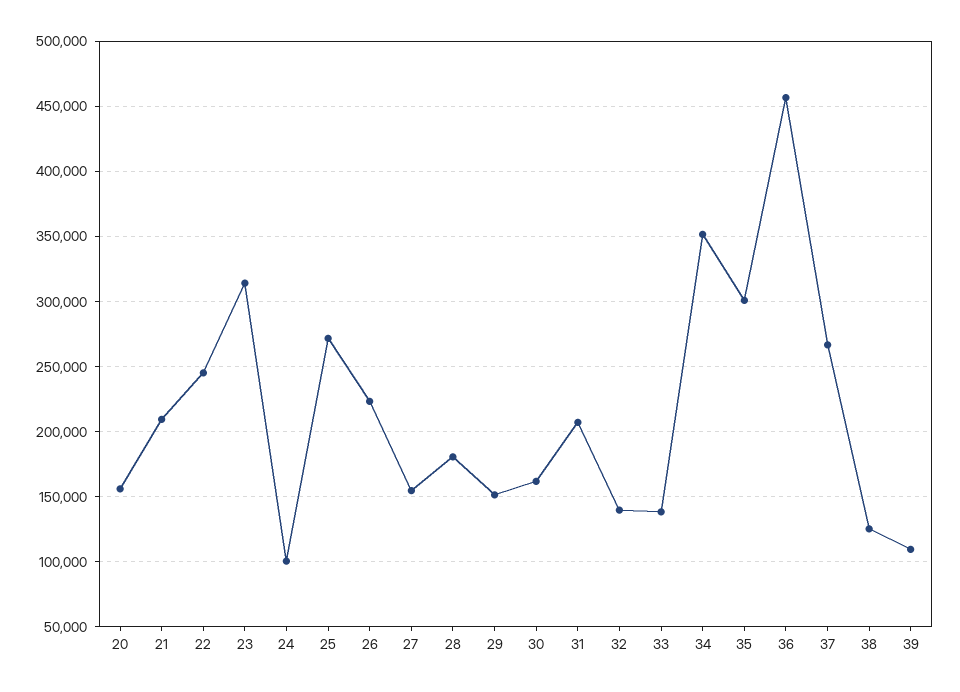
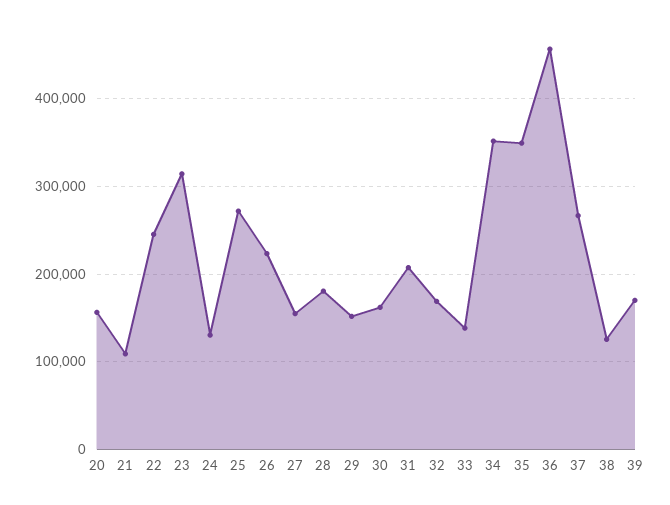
21: 210000 -> 110000
24: 100000 -> 130000
32: 140000 -> 170000
35: 300000 -> 350000
39: 110000 -> 170000

